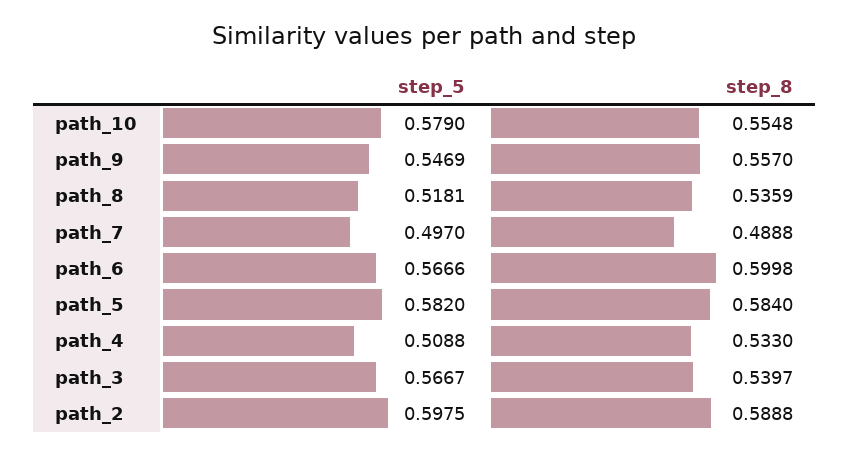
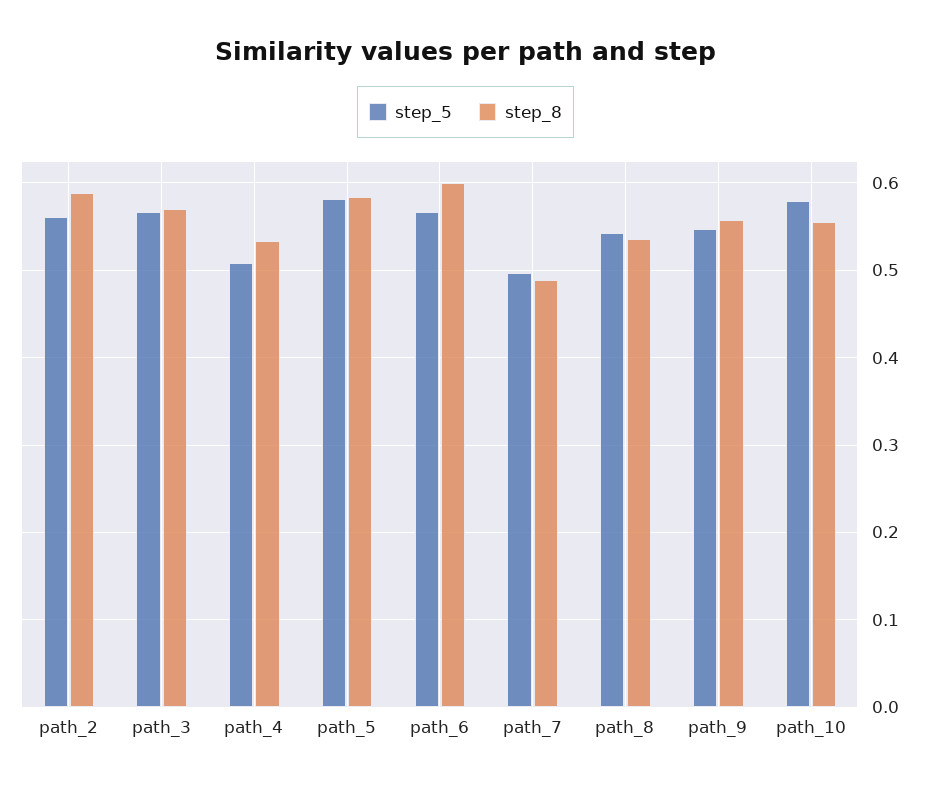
step_5, path_8: 0.5181 -> 0.54
step_8, path_3: 0.5397 -> 0.57
step_5, path_2: 0.5975 -> 0.56

